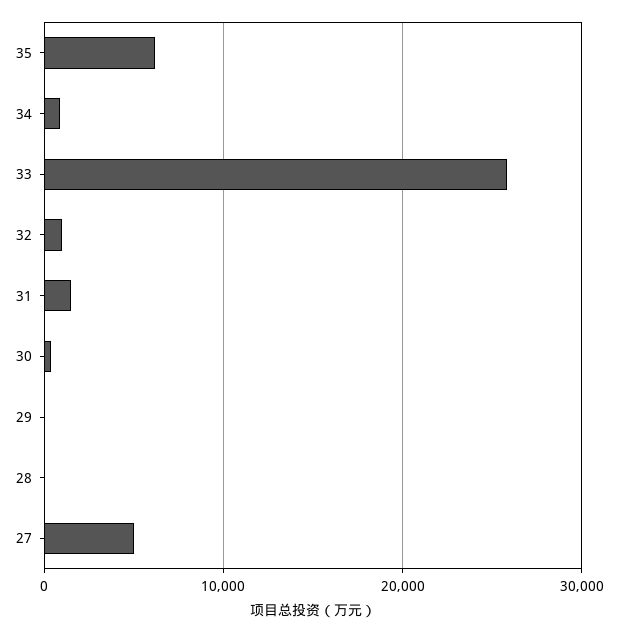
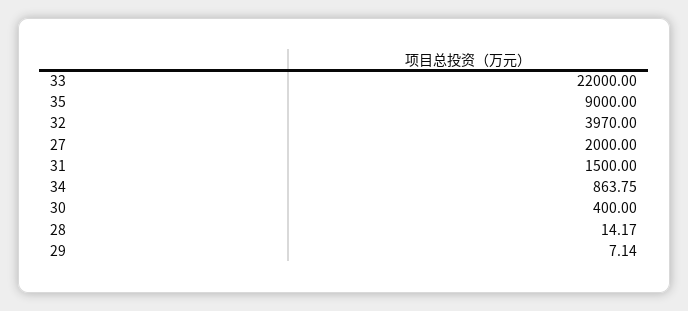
35: 6000 -> 9000
33: 26000 -> 22000
32: 1000 -> 3970
27: 5000 -> 2000

